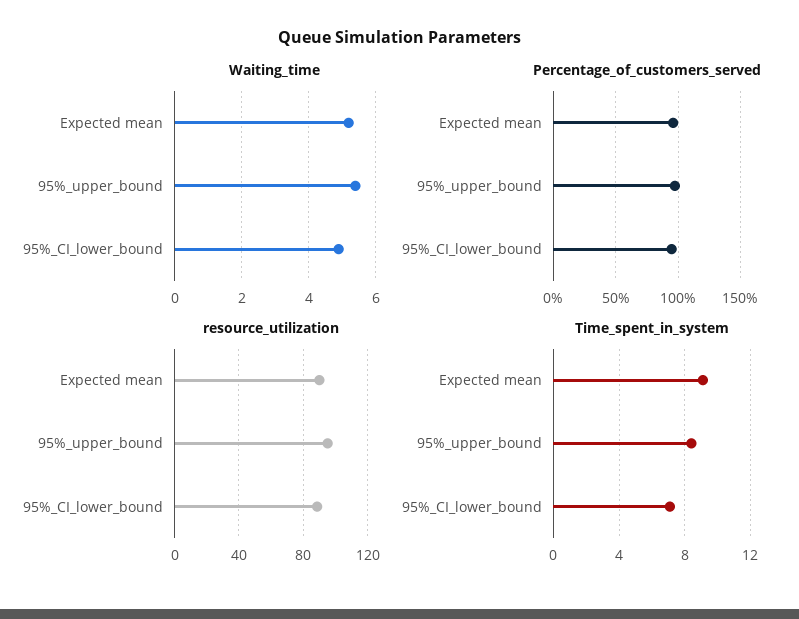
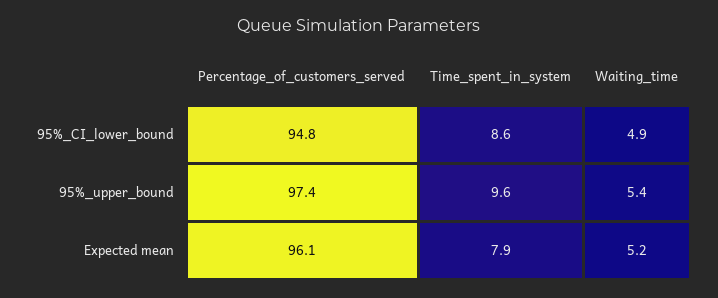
resource_utilization, Expected mean: 90 -> none
resource_utilization, 95%_upper_bound: 95 -> none
resource_utilization, 95%_CI_lower_bound: 90 -> none
Time_spent_in_system, Expected mean: 9 -> 7.9
Time_spent_in_system, 95%_upper_bound: 8.5 -> 9.6
Time_spent_in_system, 95%_CI_lower_bound: 7 -> 8.6

